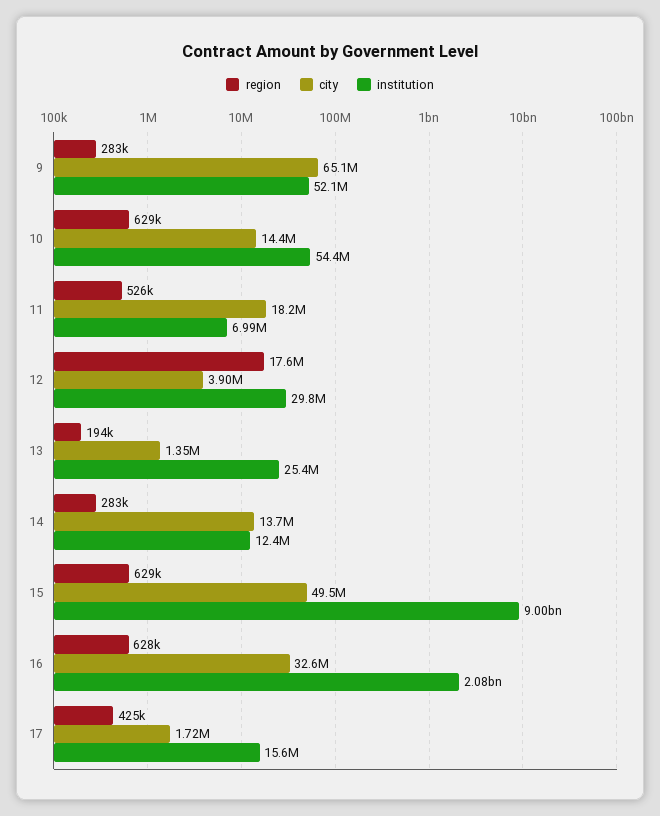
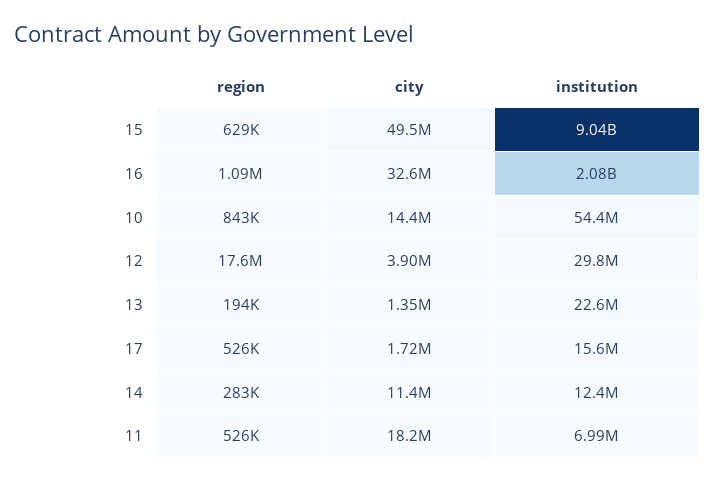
region, 9: 283000 -> none
city, 9: 65100000 -> none
institution, 9: 52100000 -> none
region, 10: 629000 -> 843000
institution, 13: 25400000 -> 22600000
city, 14: 13700000 -> 11400000
institution, 15: 9000000000 -> 9040000000
region, 16: 628000 -> 1090000
region, 17: 425000 -> 526000

